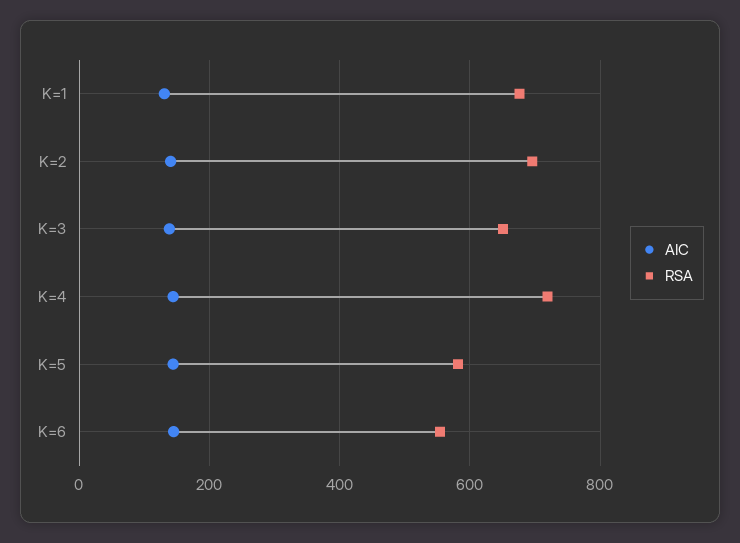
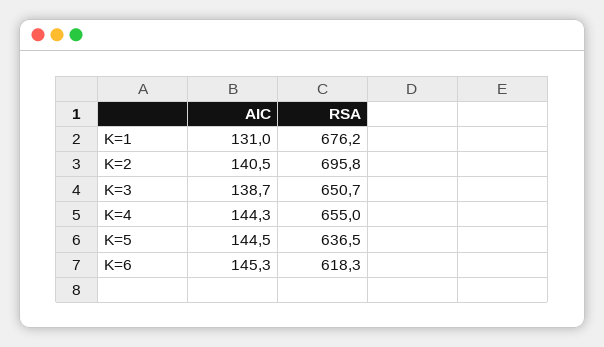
RSA, K=4: 720 -> 655
RSA, K=5: 580 -> 636.5
RSA, K=6: 560 -> 618.3

